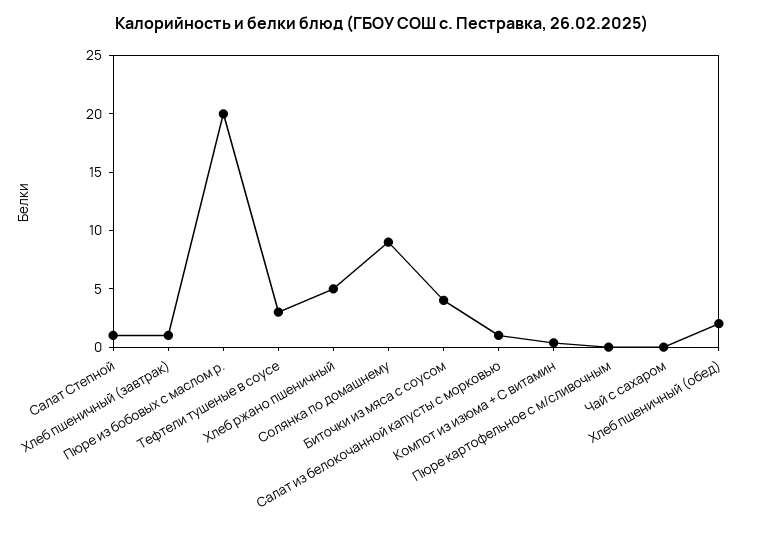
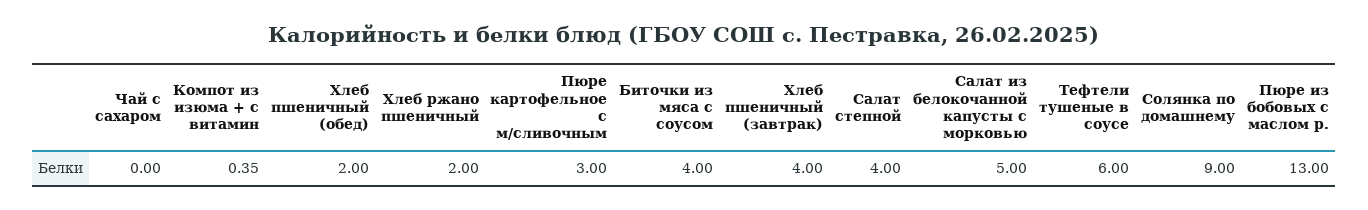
Салат Степной: 1 -> 4
Хлеб пшеничный (завтрак): 1 -> 4
Пюре из бобовых с маслом р.: 20 -> 13
Тефтели тушеные в соусе: 3 -> 6
Хлеб ржано пшеничный: 5 -> 2
Салат из белокочанной капусты с морковью: 1 -> 5
Пюре картофельное с м/сливочным: 0 -> 3

